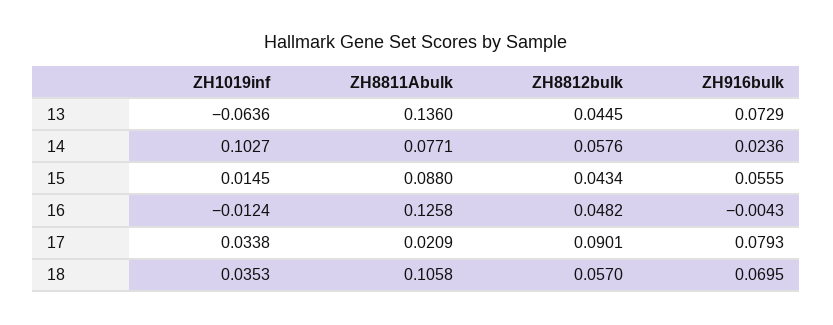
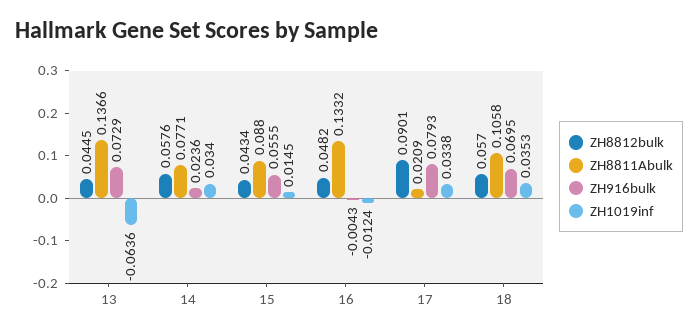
ZH8811Abulk, 13: 0.136 -> 0.1366
ZH1019inf, 14: 0.1027 -> 0.034
ZH8811Abulk, 16: 0.1258 -> 0.1332

